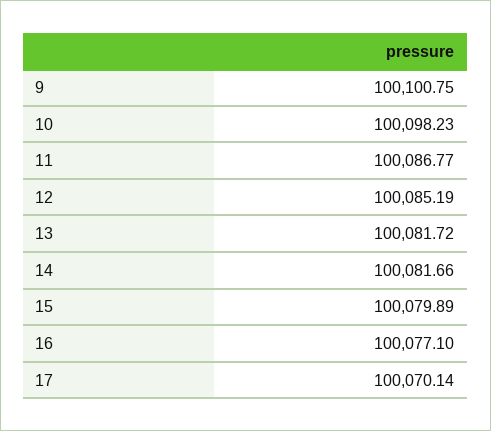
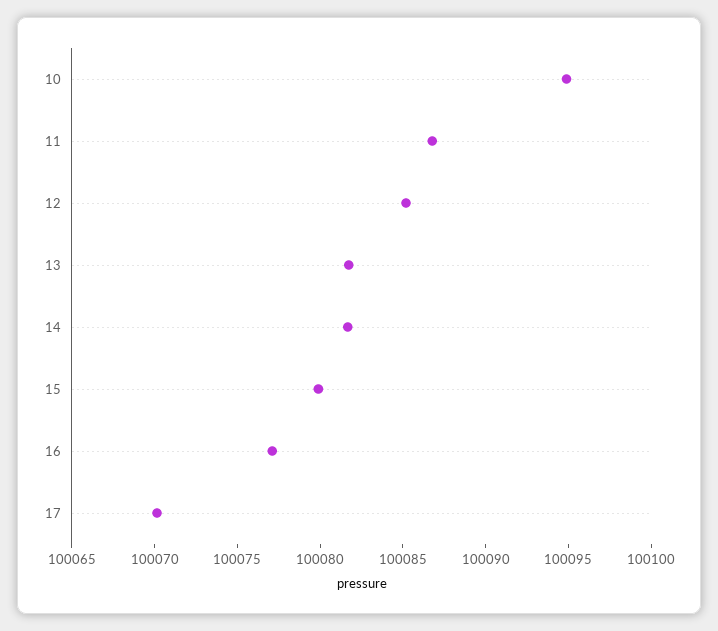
9: 100100.75 -> none
10: 100098.23 -> 100095

